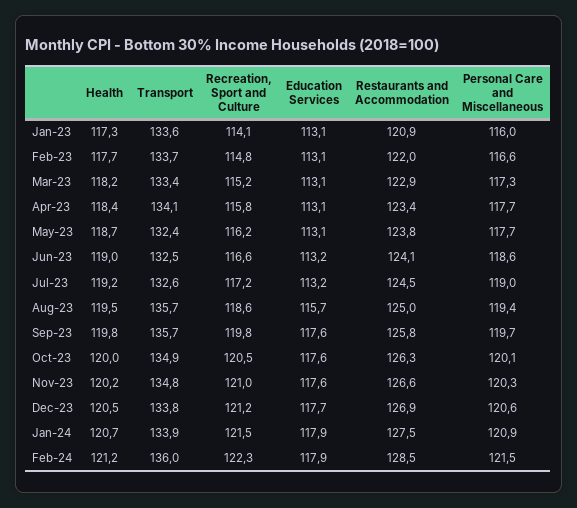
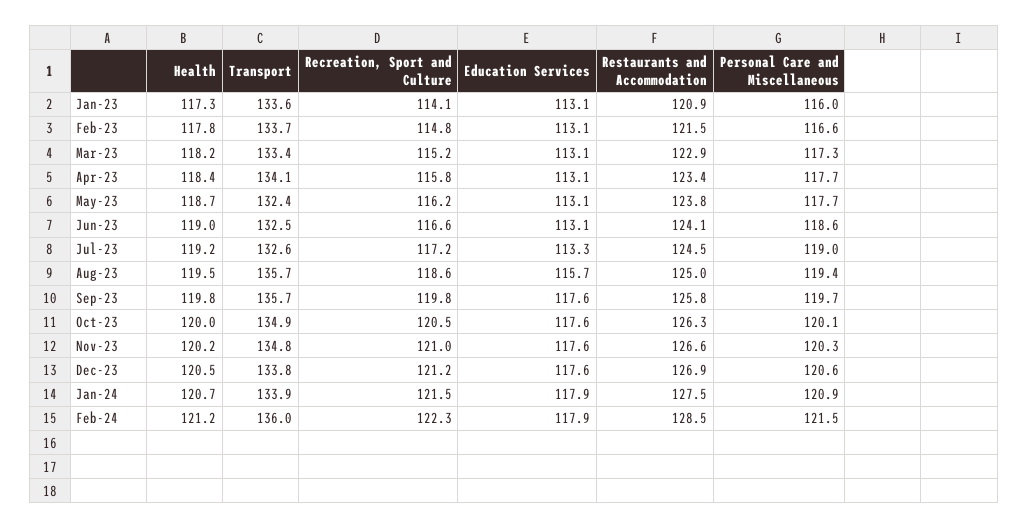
Health, Feb-23: 117.7 -> 117.8
Restaurants and Accommodation, Feb-23: 122 -> 121.5
Education Services, Jun-23: 113.2 -> 113.1
Education Services, Jul-23: 113.2 -> 113.3
Education Services, Dec-23: 117.7 -> 117.6

